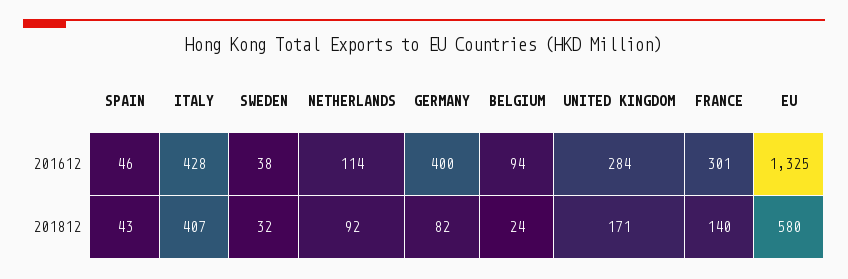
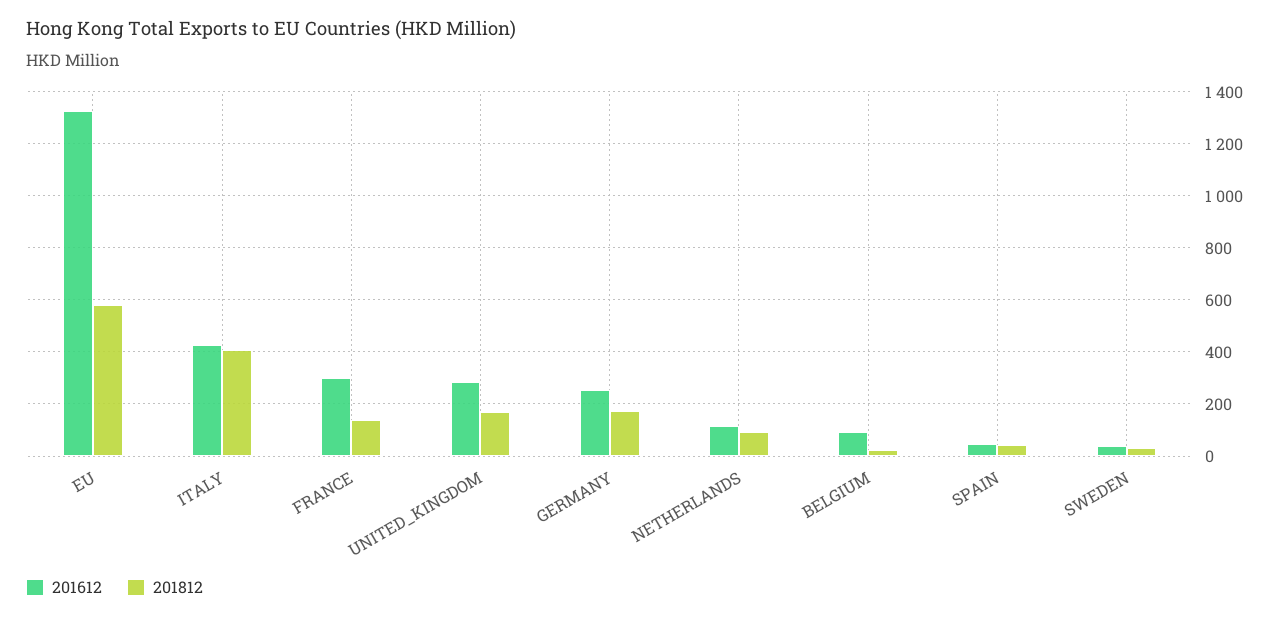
201612, GERMANY: 400 -> 250
201812, GERMANY: 82 -> 175

